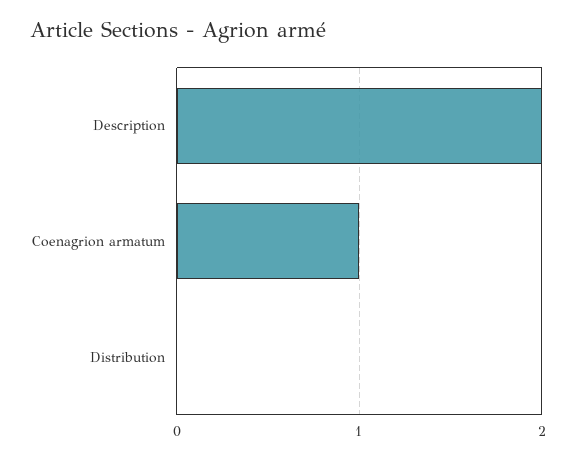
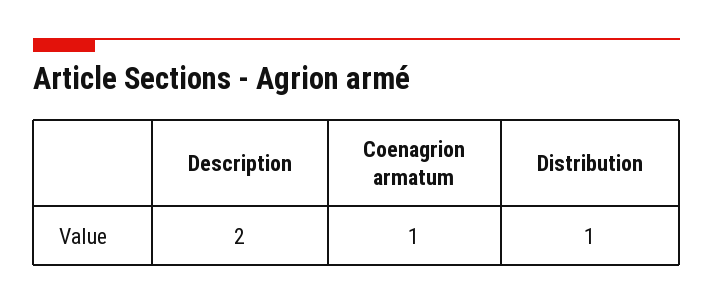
Distribution: 0 -> 1

